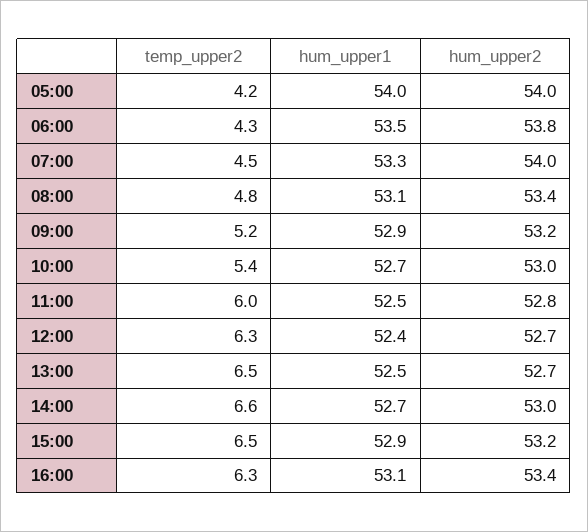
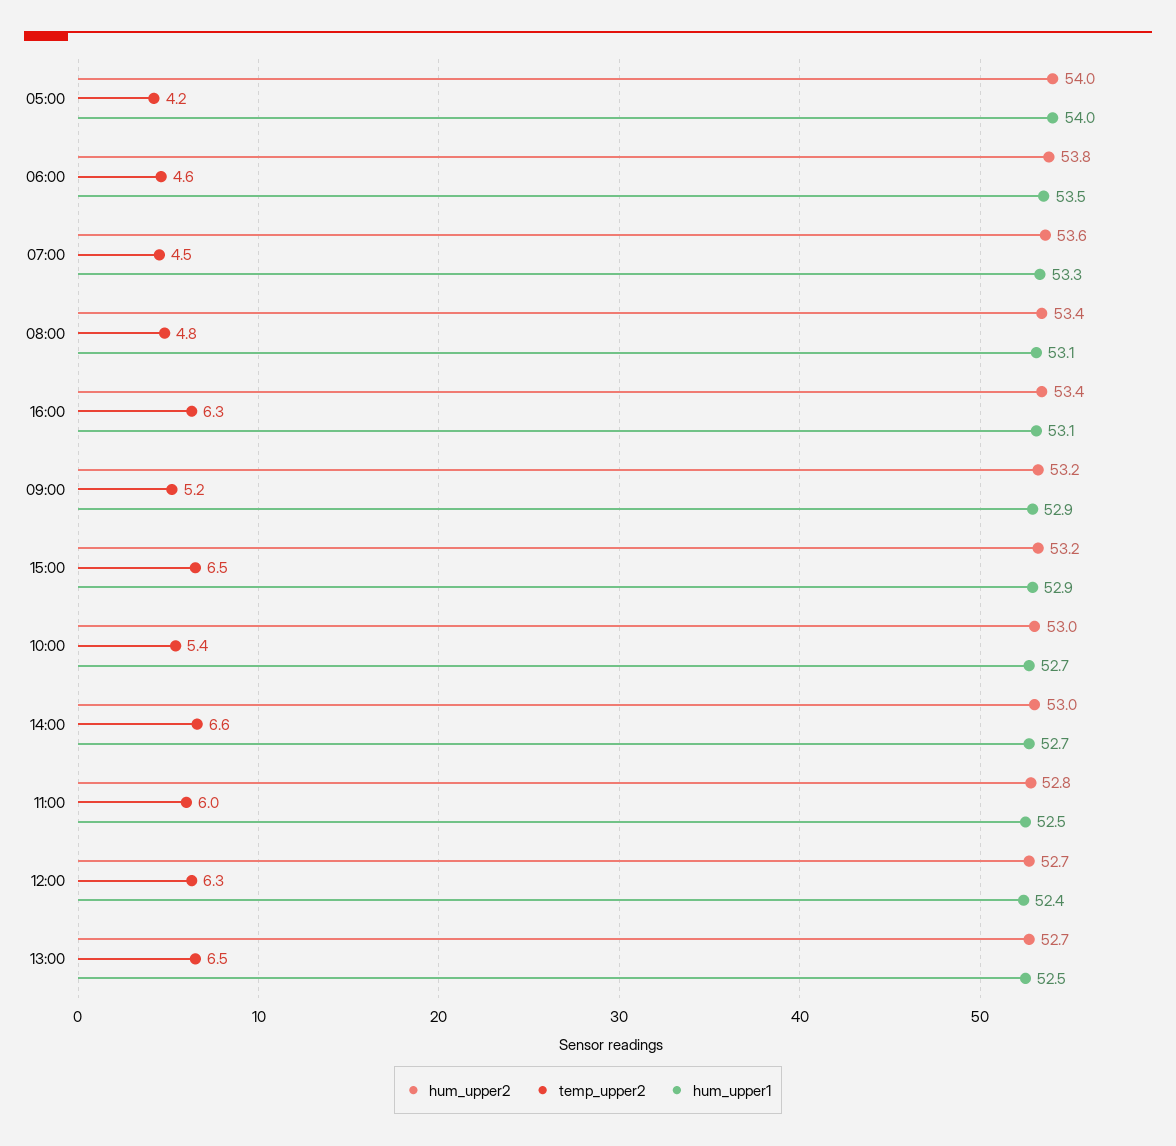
temp_upper2, 06:00: 4.3 -> 4.6
hum_upper2, 07:00: 54 -> 53.6

